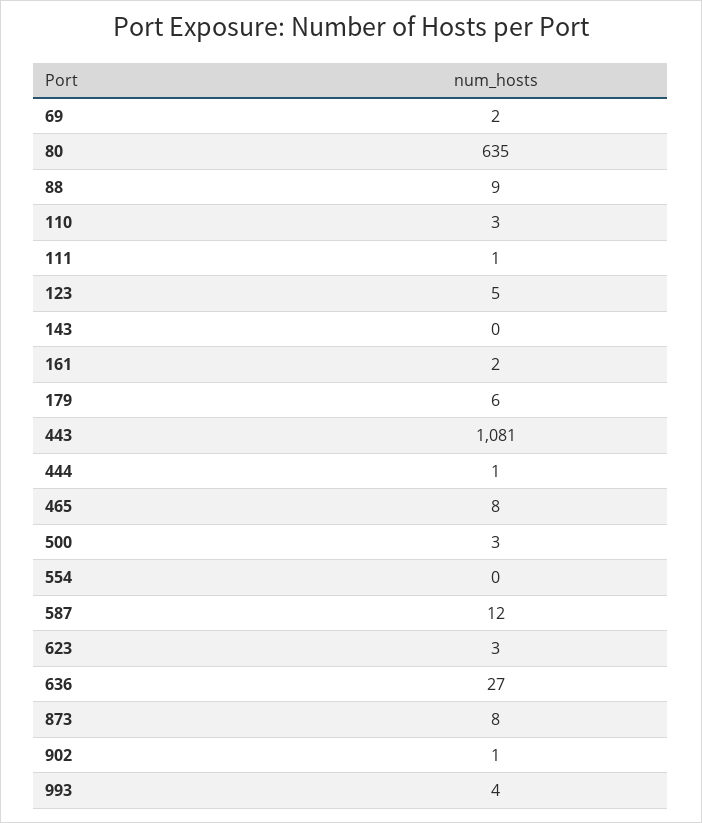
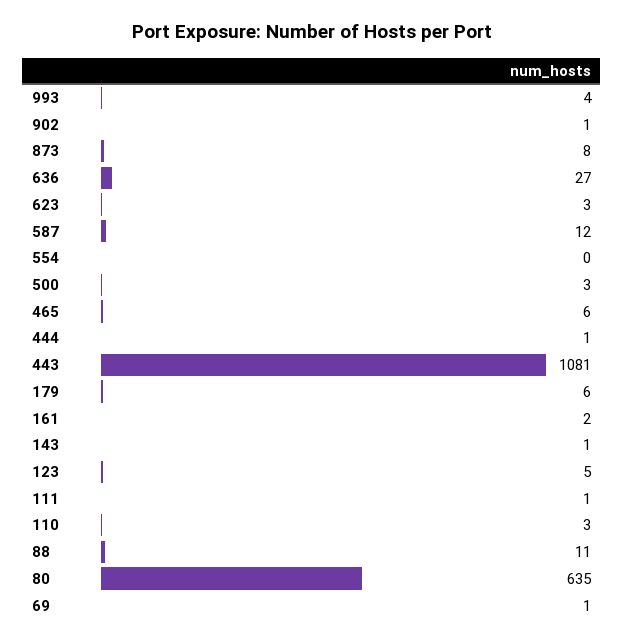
69: 2 -> 1
88: 9 -> 11
143: 0 -> 1
465: 8 -> 6

